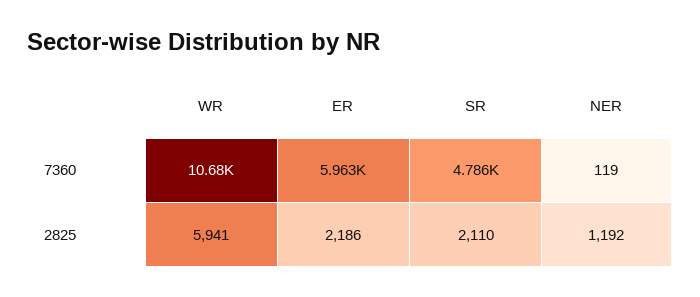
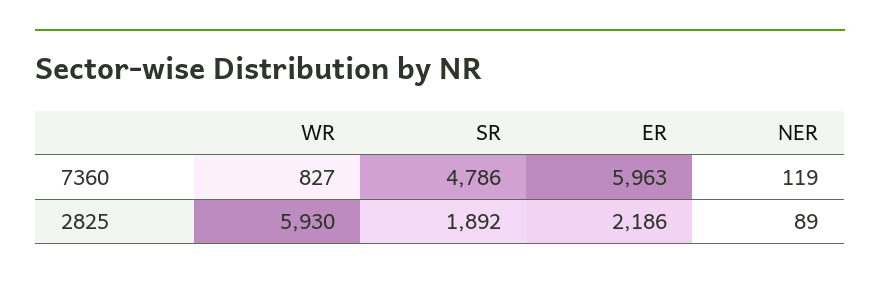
WR, 7360: 10680 -> 827
WR, 2825: 5941 -> 5930
SR, 2825: 2110 -> 1892
NER, 2825: 1192 -> 89

